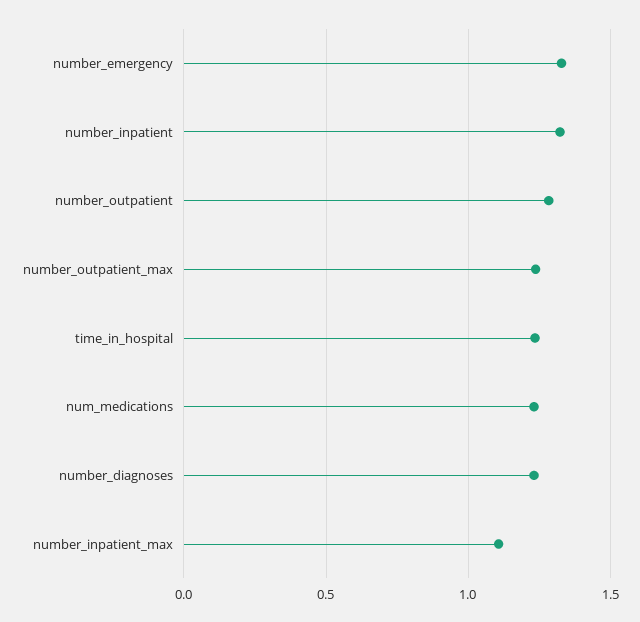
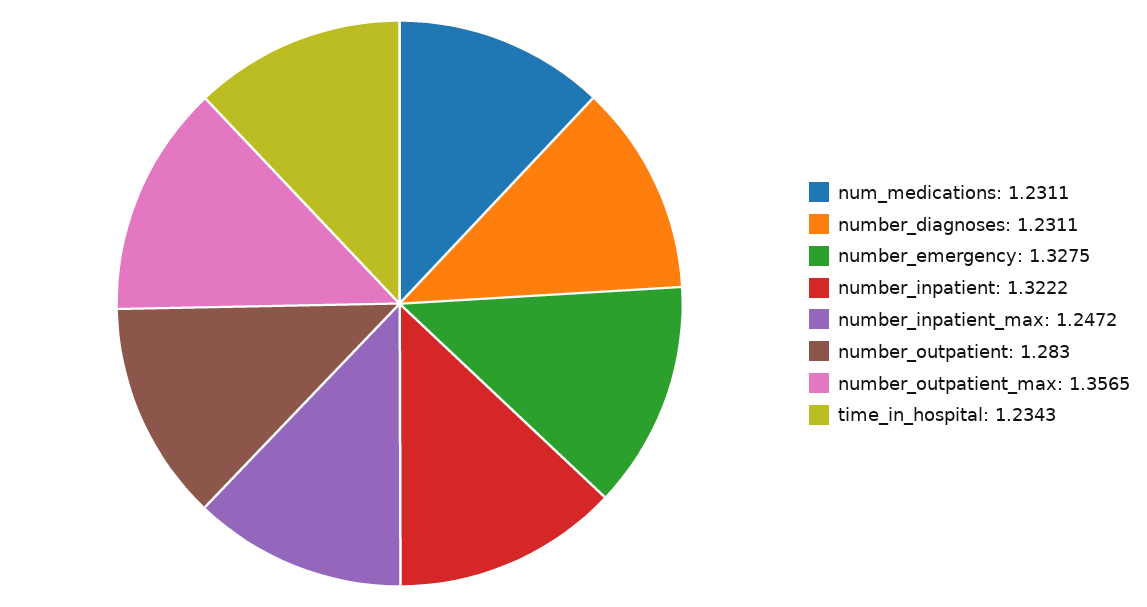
number_outpatient_max: 1.25 -> 1.3565
number_inpatient_max: 1.1 -> 1.2472

